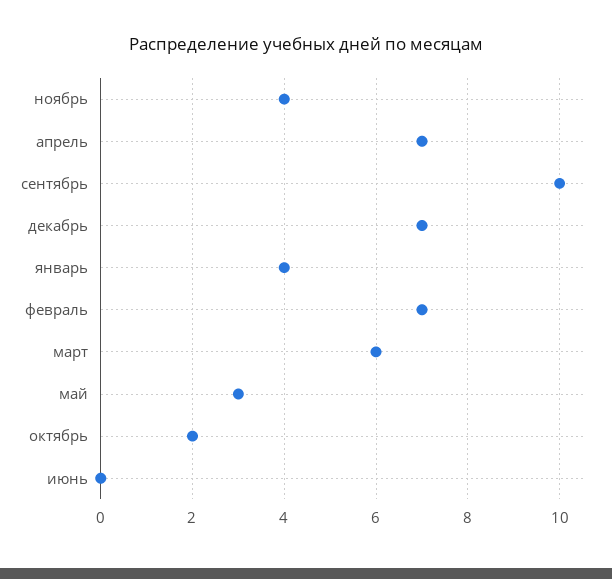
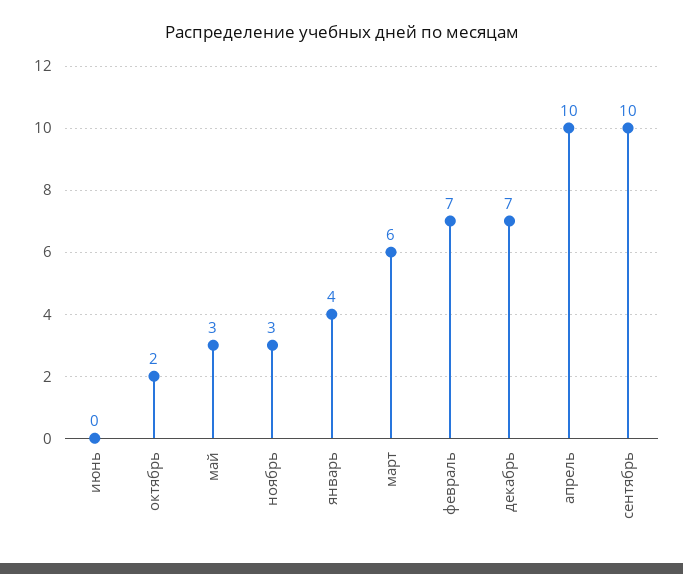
ноябрь: 4 -> 3
апрель: 7 -> 10

